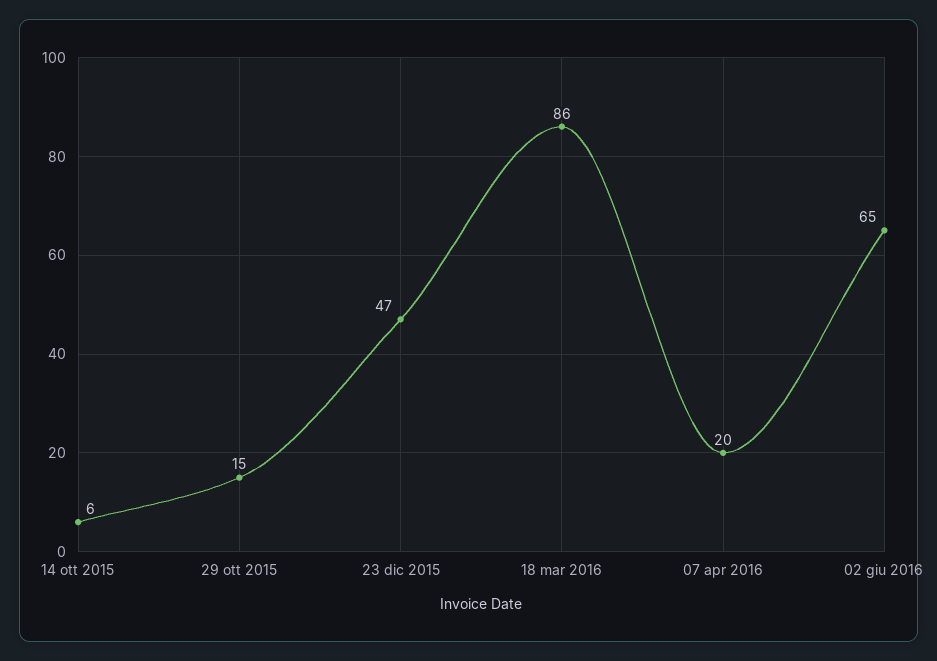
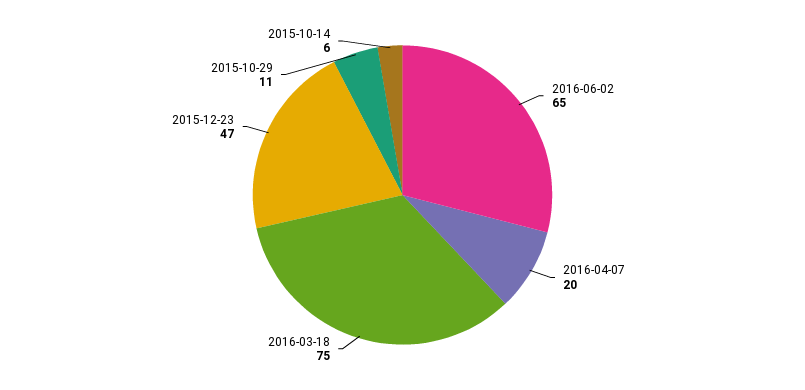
29 ott 2015: 15 -> 11
18 mar 2016: 86 -> 75

